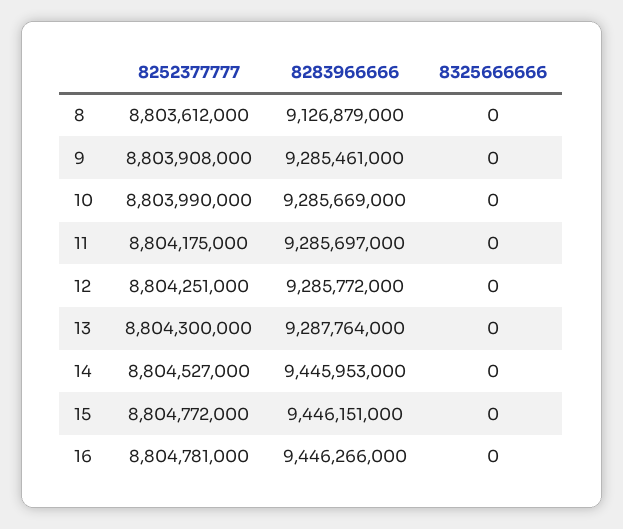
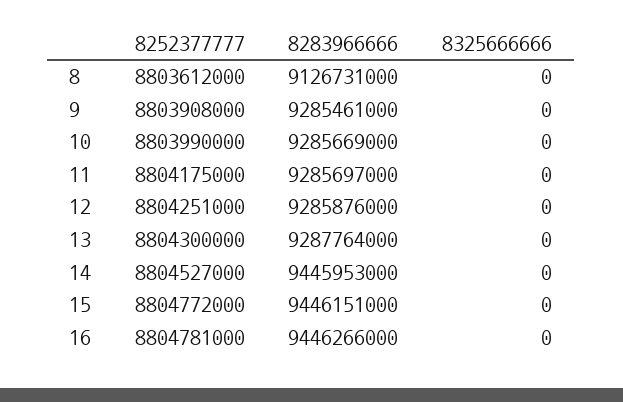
8283966666, 8: 9126879000 -> 9126731000
8283966666, 12: 9285772000 -> 9285876000

